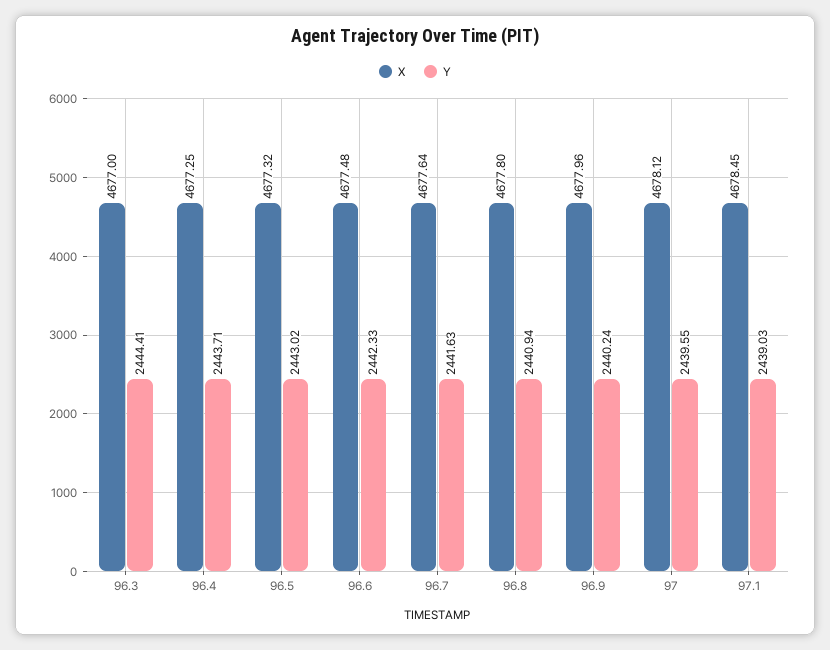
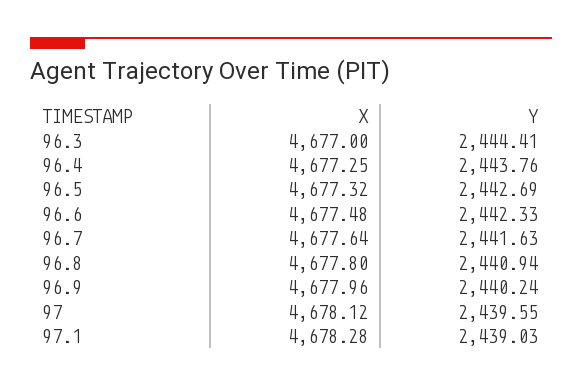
Y, 96.4: 2443.71 -> 2443.76
Y, 96.5: 2443.02 -> 2442.69
X, 97.1: 4678.45 -> 4678.28

